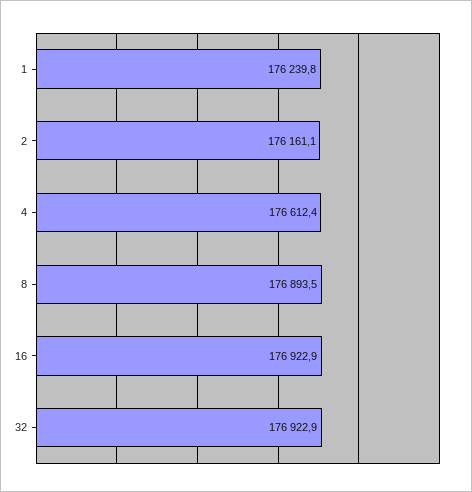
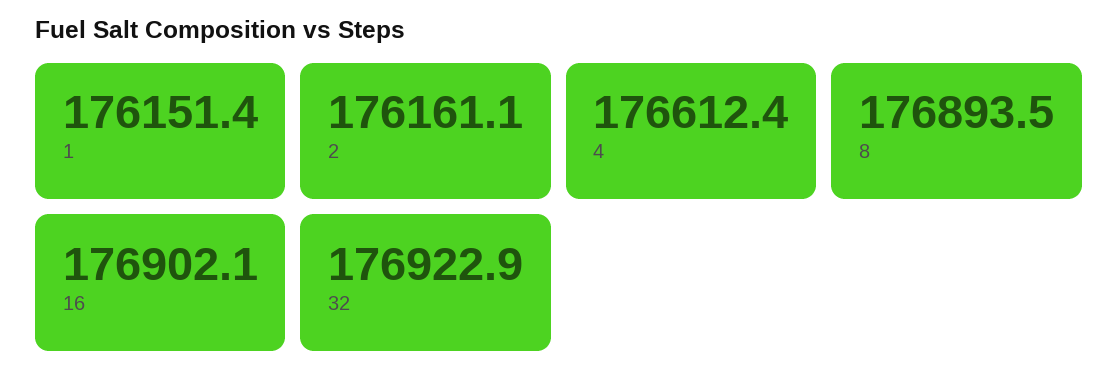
1: 176239.8 -> 176151.4
16: 176922.9 -> 176902.1

